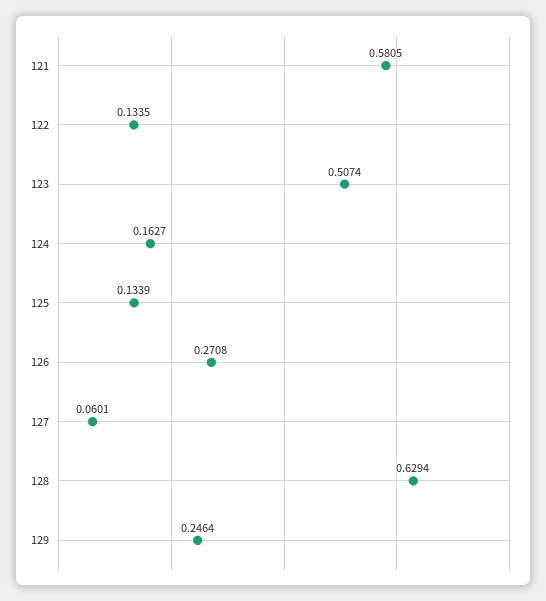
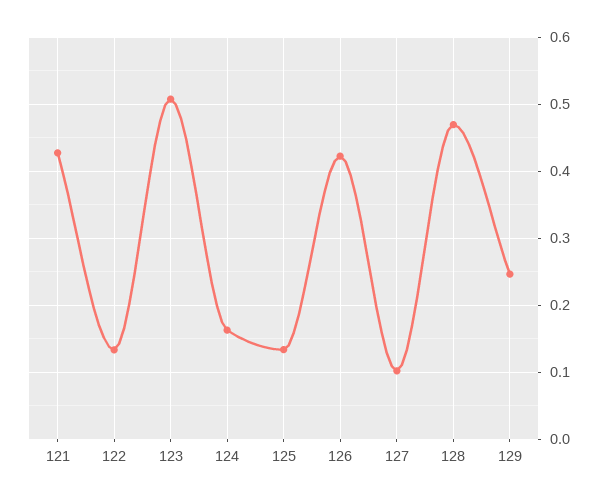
121: 0.5805 -> 0.43
126: 0.2708 -> 0.42
127: 0.0601 -> 0.1
128: 0.6294 -> 0.47

